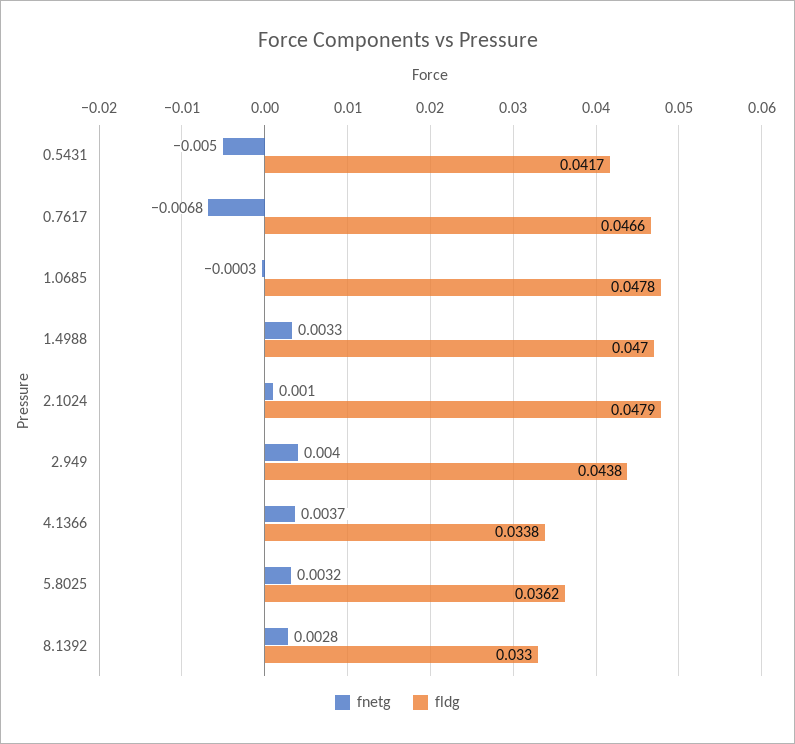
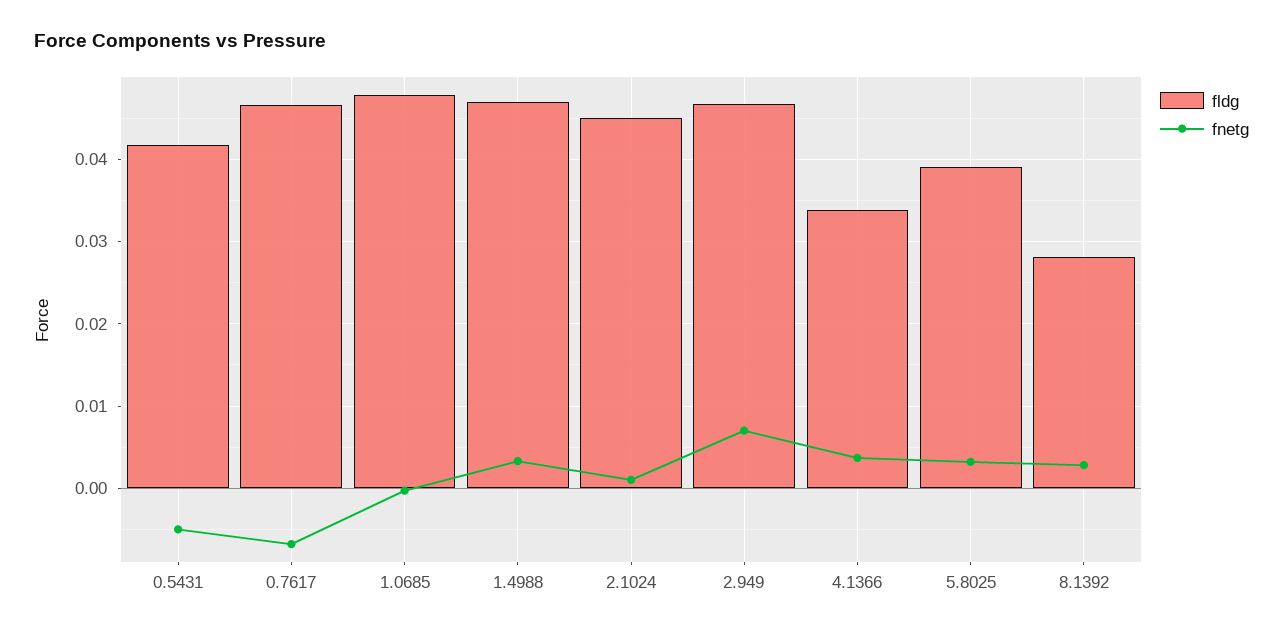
fldg, 2.1024: 0.0479 -> 0.045
fnetg, 2.949: 0.004 -> 0.007
fldg, 2.949: 0.0438 -> 0.047
fldg, 5.8025: 0.0362 -> 0.039
fldg, 8.1392: 0.033 -> 0.028

